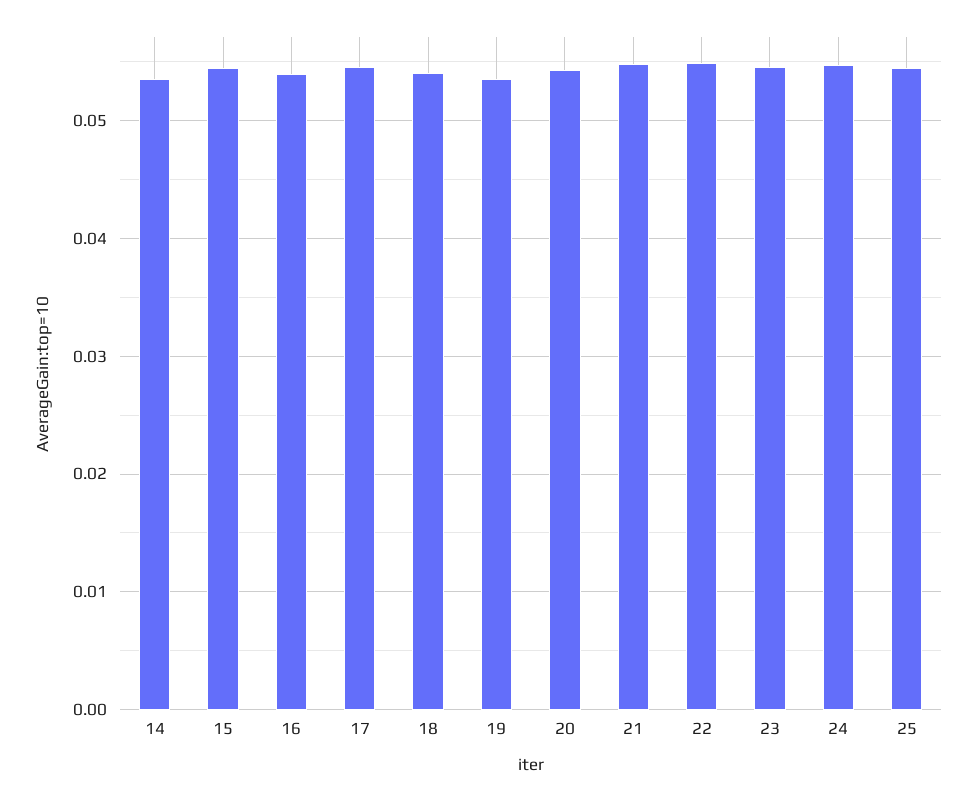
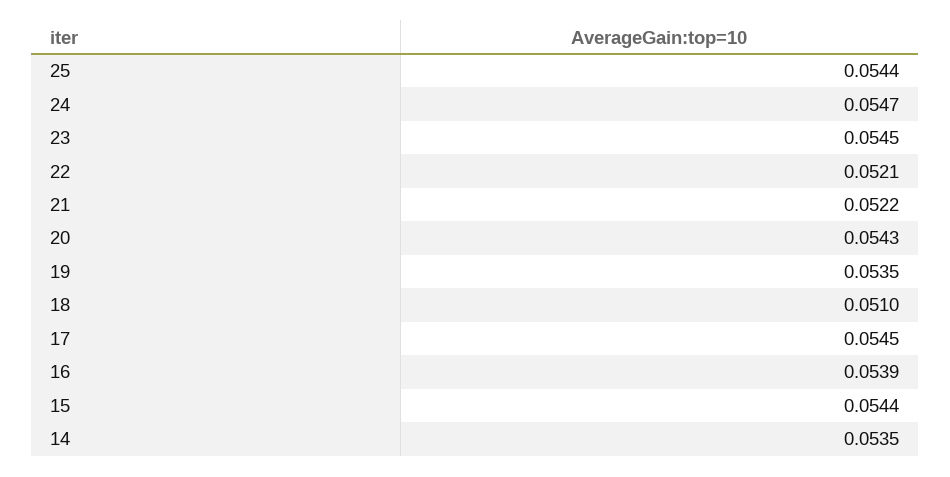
18: 0.054 -> 0.051
21: 0.055 -> 0.0522
22: 0.055 -> 0.0521

